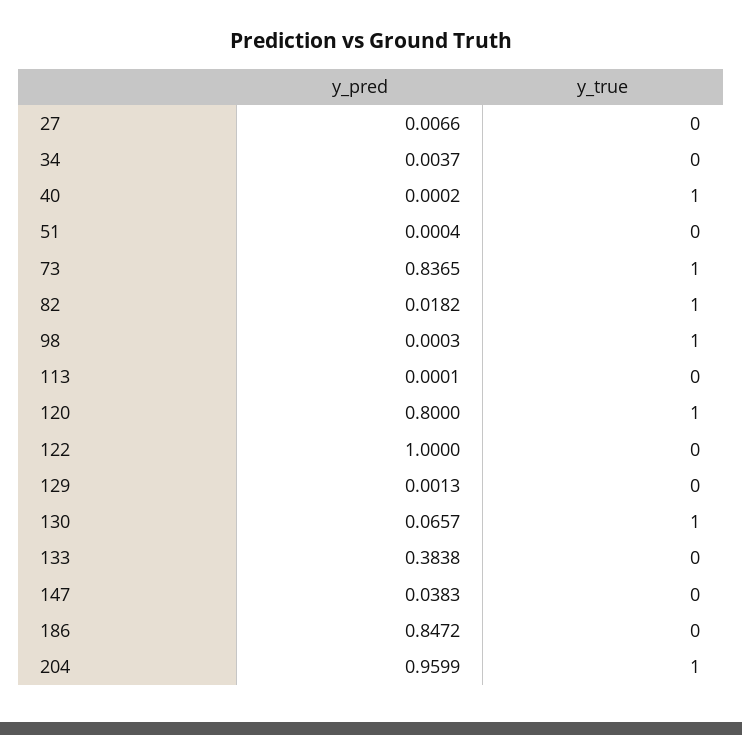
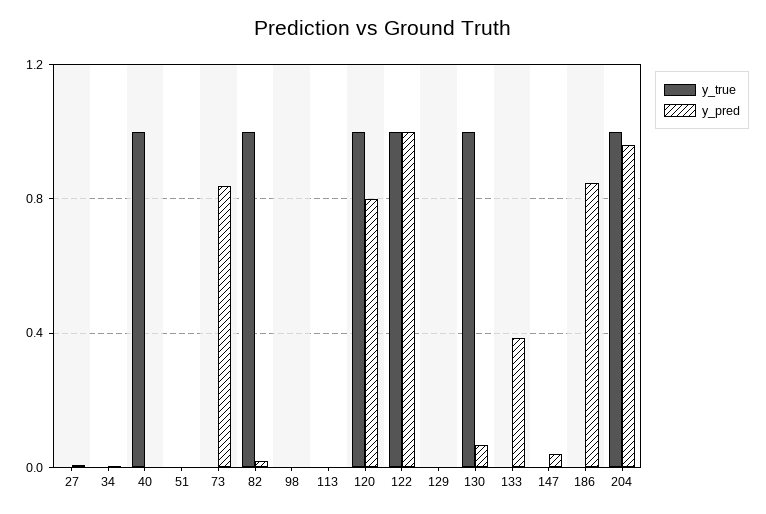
y_true, 73: 1 -> 0
y_true, 98: 1 -> 0
y_true, 122: 0 -> 1

